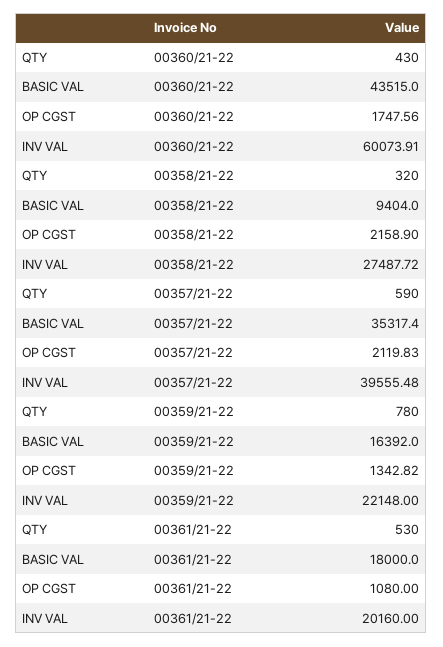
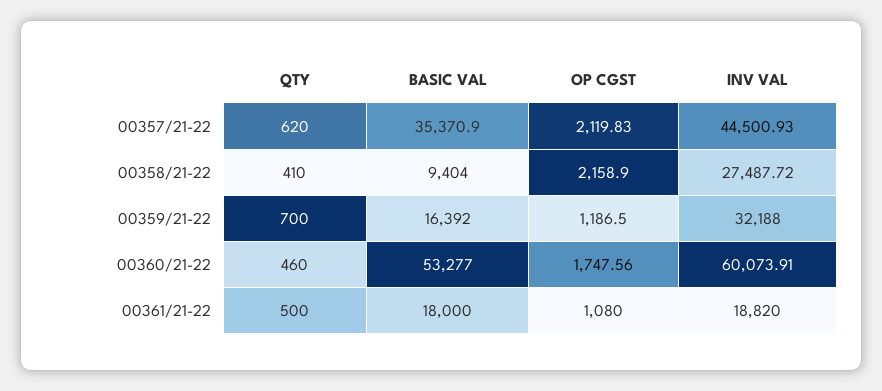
QTY, 00360/21-22: 430 -> 460
BASIC VAL, 00360/21-22: 43515 -> 53277
QTY, 00358/21-22: 320 -> 410
QTY, 00357/21-22: 590 -> 620
BASIC VAL, 00357/21-22: 35317.4 -> 35370.9
INV VAL, 00357/21-22: 39555.48 -> 44500.93
QTY, 00359/21-22: 780 -> 700
OP CGST, 00359/21-22: 1342.82 -> 1186.5
INV VAL, 00359/21-22: 22148 -> 32188
QTY, 00361/21-22: 530 -> 500
INV VAL, 00361/21-22: 20160 -> 18820

